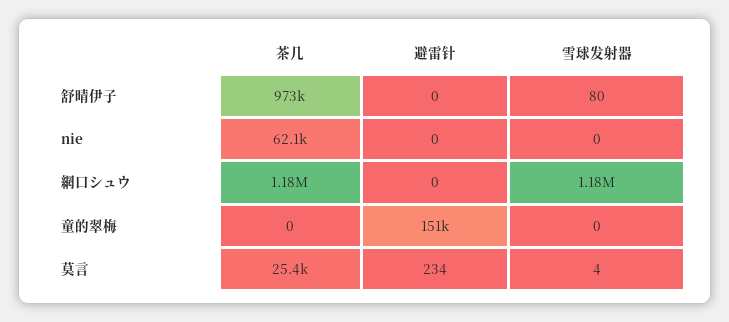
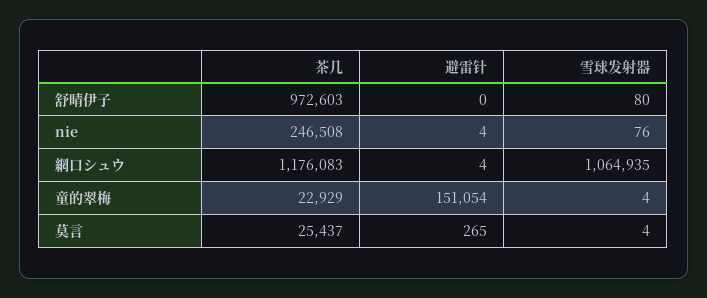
茶几, nie: 62100 -> 246508
避雷针, nie: 0 -> 4
雪球发射器, nie: 0 -> 76
避雷针, 網口シュウ: 0 -> 4
雪球发射器, 網口シュウ: 1180000 -> 1064935
茶几, 童的翠梅: 0 -> 22929
雪球发射器, 童的翠梅: 0 -> 4
避雷针, 莫言: 234 -> 265

